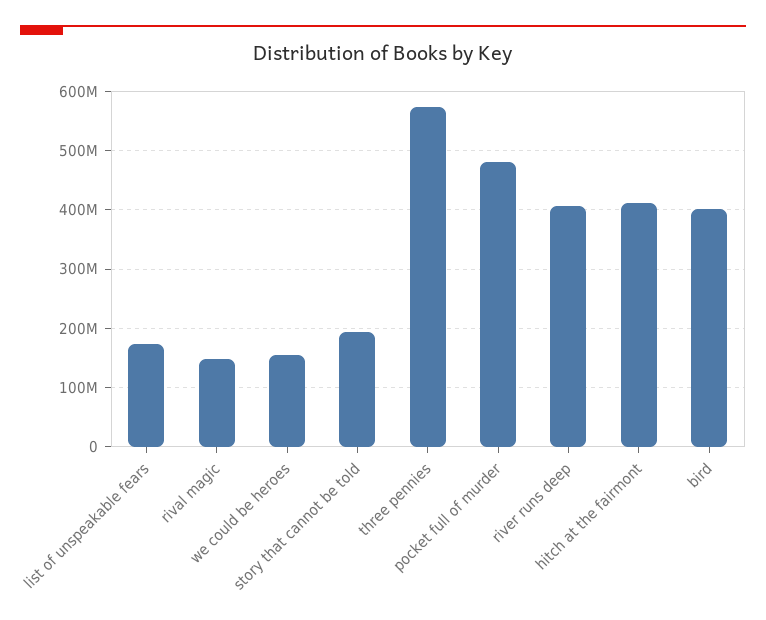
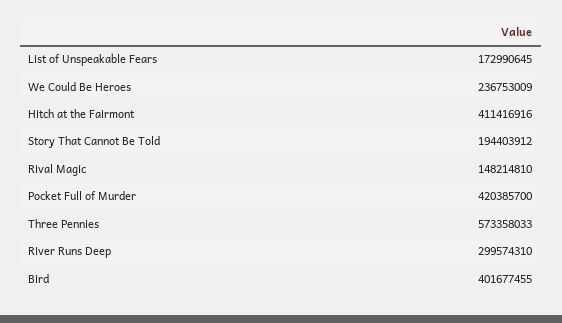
we could be heroes: 160000000 -> 236753009
pocket full of murder: 480000000 -> 420385700
river runs deep: 400000000 -> 299574310

